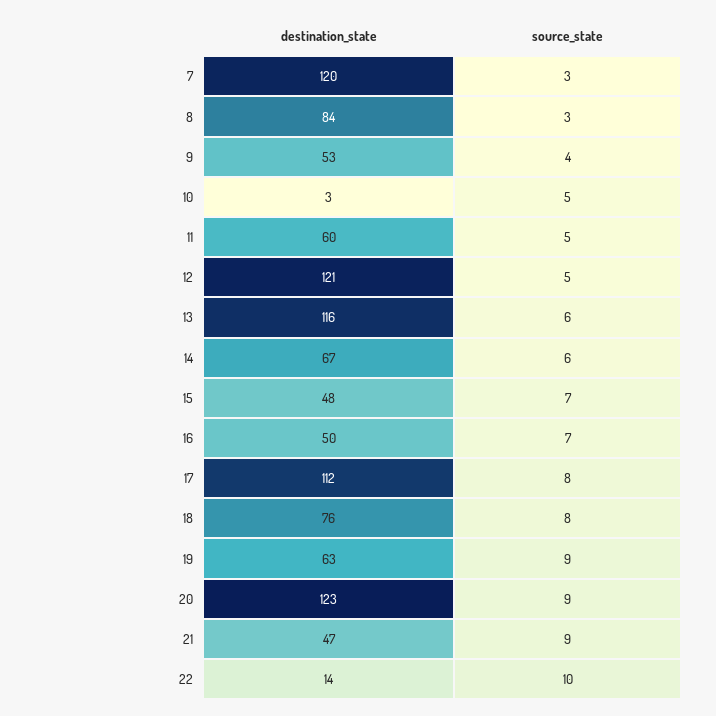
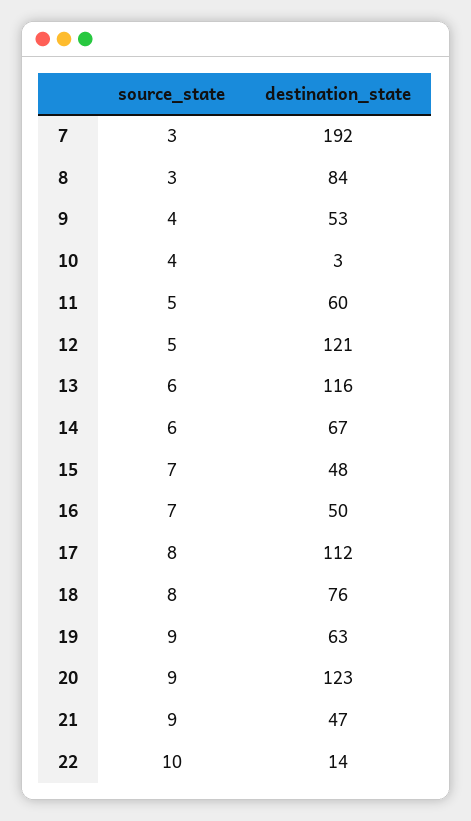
destination_state, 7: 120 -> 192
source_state, 10: 5 -> 4

